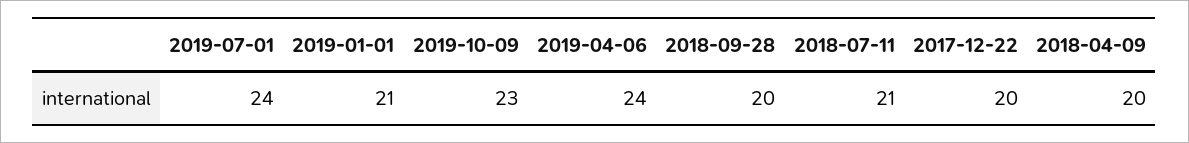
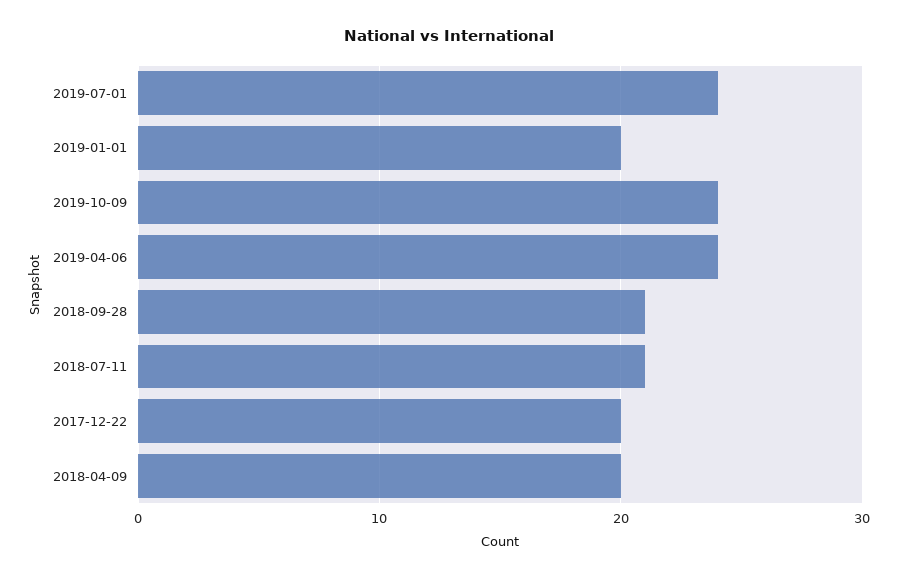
2019-01-01: 21 -> 20
2019-10-09: 23 -> 24
2018-09-28: 20 -> 21

